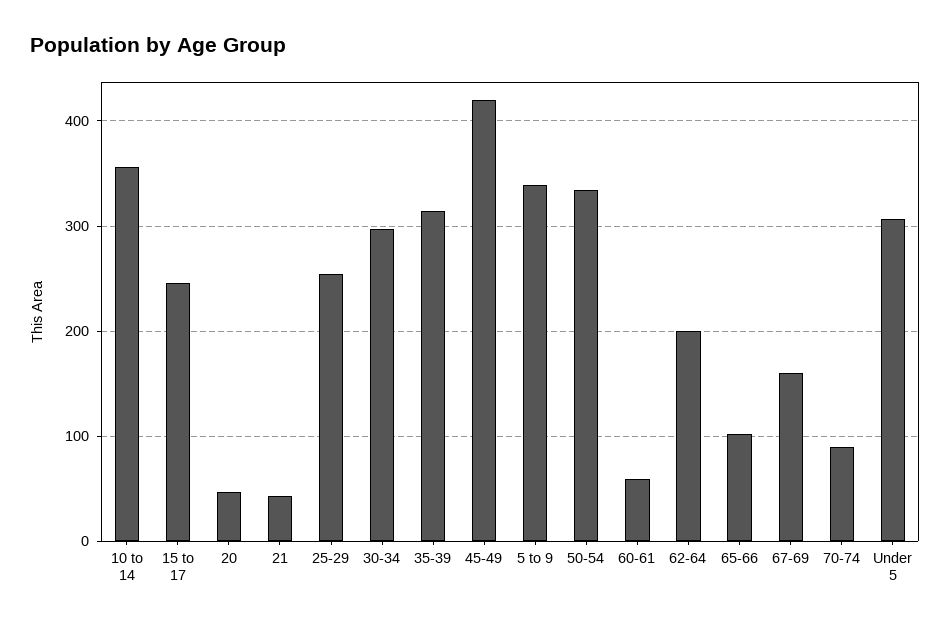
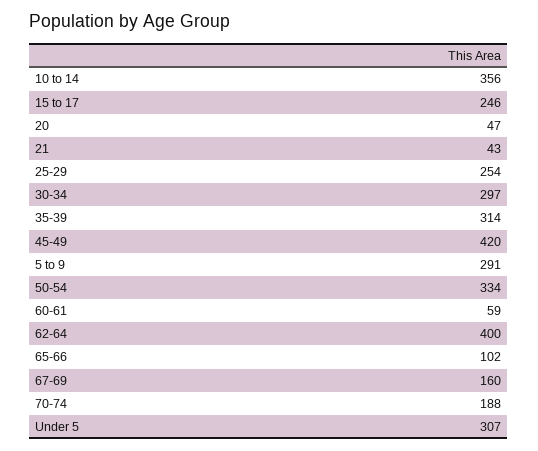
5 to 9: 340 -> 291
62-64: 200 -> 400
70-74: 90 -> 188

